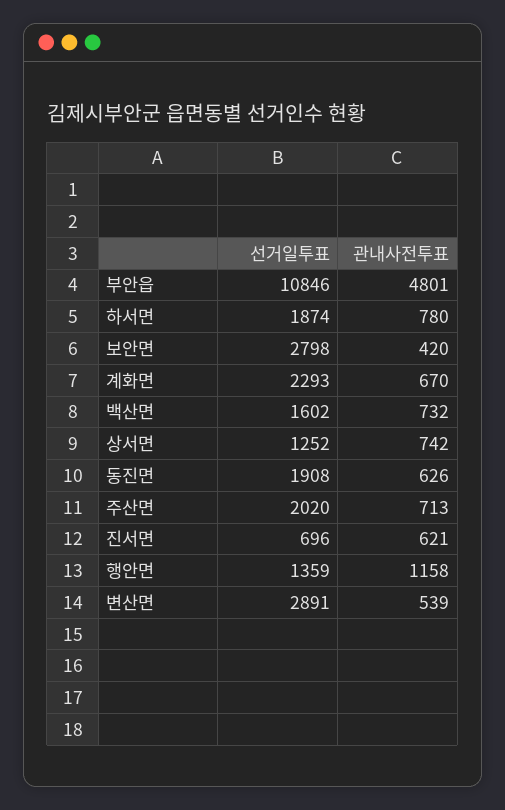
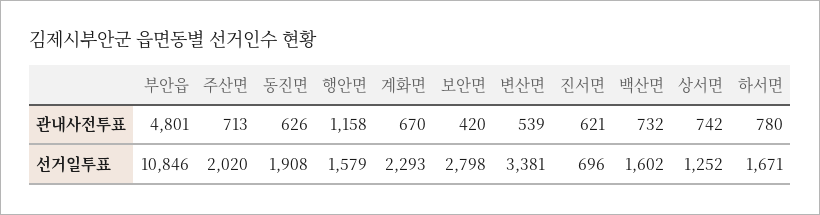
선거일투표, 하서면: 1874 -> 1671
선거일투표, 행안면: 1359 -> 1579
선거일투표, 변산면: 2891 -> 3381

